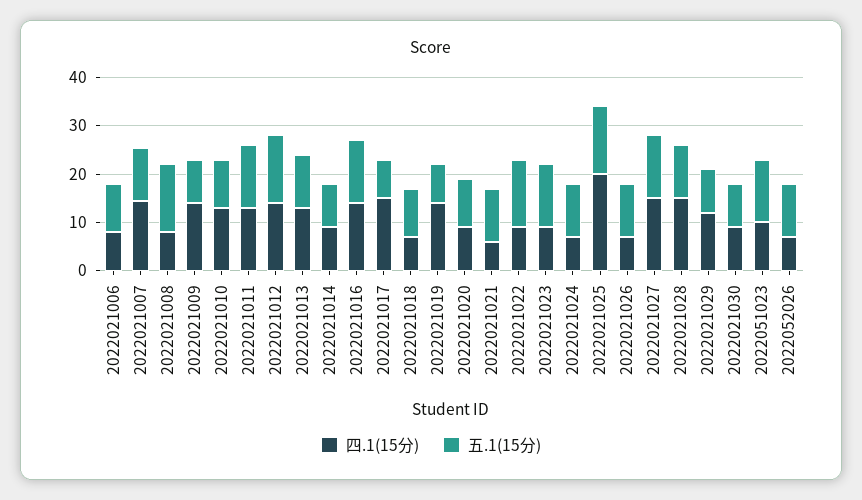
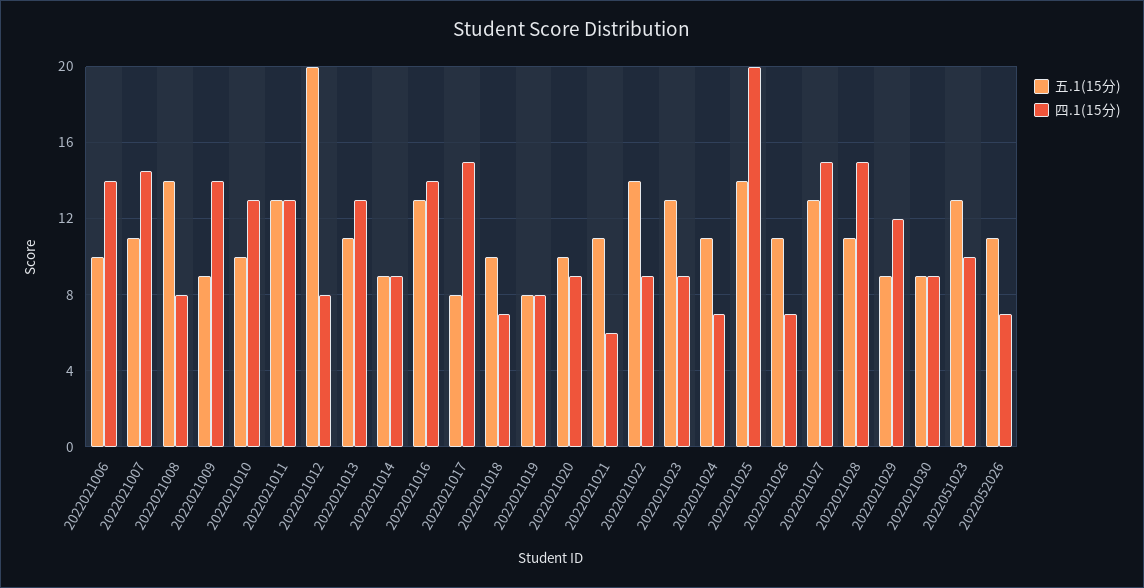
四.1(15分), 2022021006: 8 -> 14
四.1(15分), 2022021012: 14 -> 8
五.1(15分), 2022021012: 14 -> 20
四.1(15分), 2022021019: 14 -> 8

